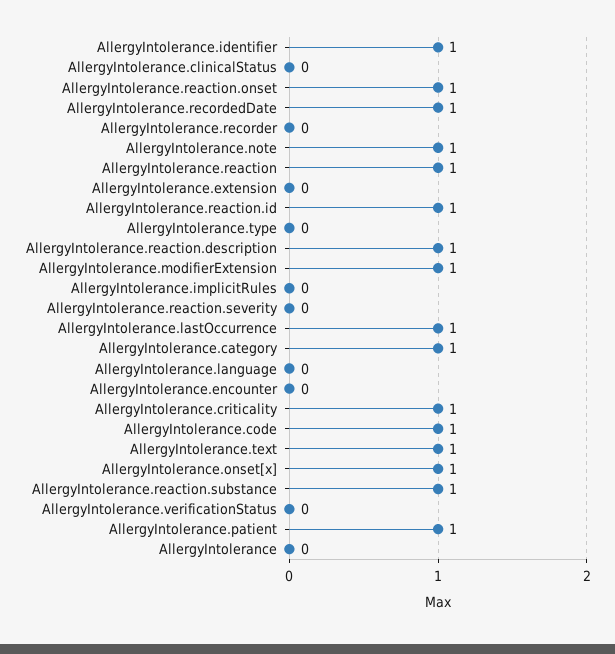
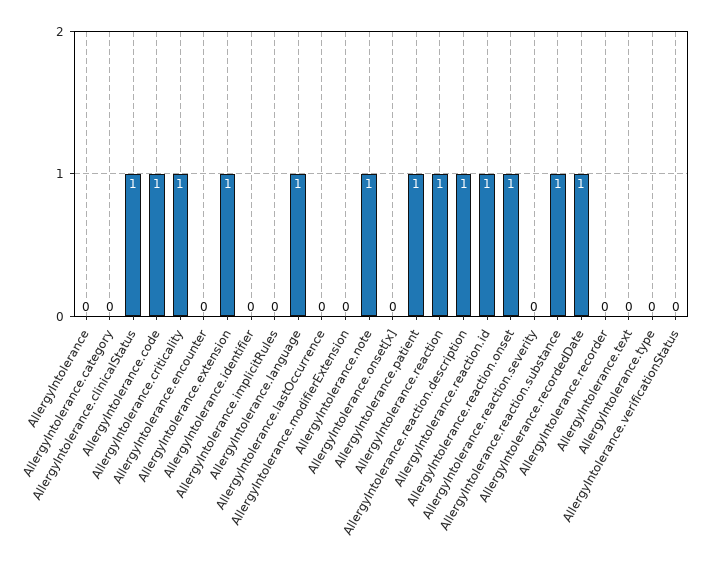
AllergyIntolerance.identifier: 1 -> 0
AllergyIntolerance.clinicalStatus: 0 -> 1
AllergyIntolerance.extension: 0 -> 1
AllergyIntolerance.modifierExtension: 1 -> 0
AllergyIntolerance.lastOccurrence: 1 -> 0
AllergyIntolerance.category: 1 -> 0
AllergyIntolerance.language: 0 -> 1
AllergyIntolerance.text: 1 -> 0
AllergyIntolerance.onset[x]: 1 -> 0

